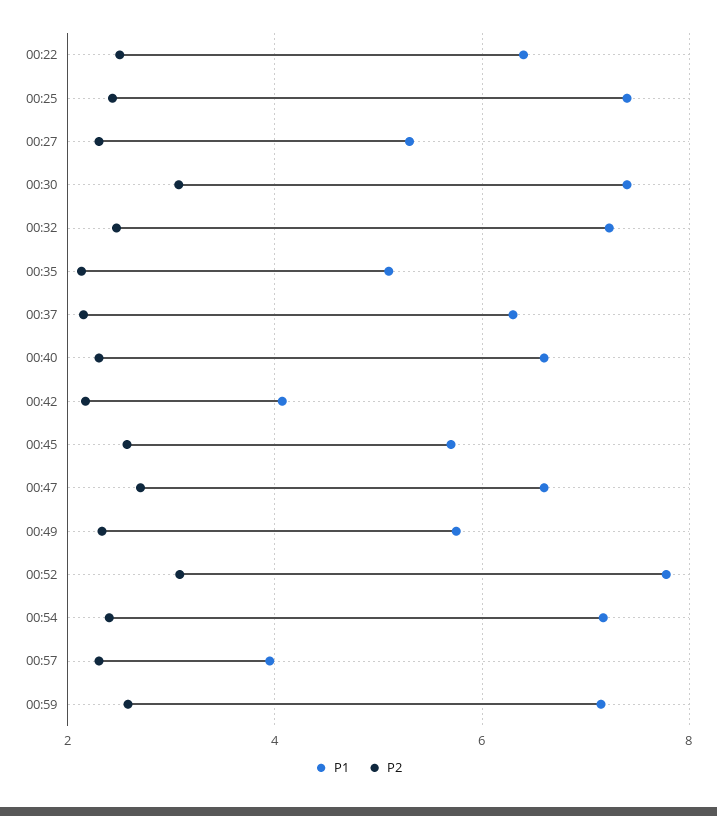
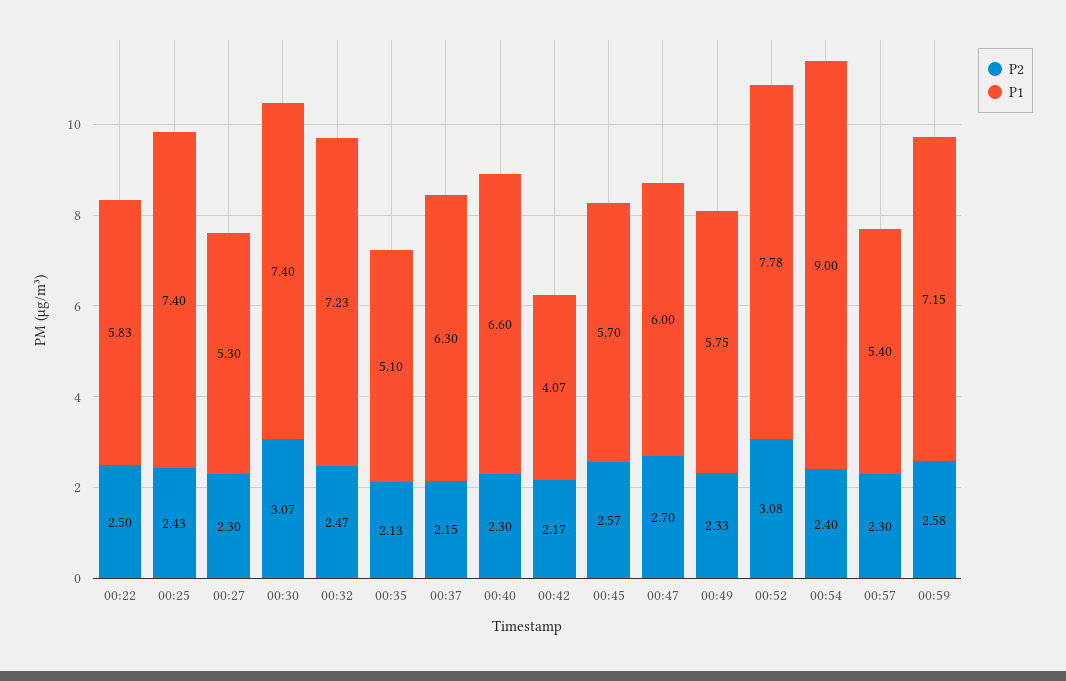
P1, 00:22: 6.4 -> 5.83
P1, 00:47: 6.6 -> 6
P1, 00:54: 7.2 -> 9
P1, 00:57: 4 -> 5.4

